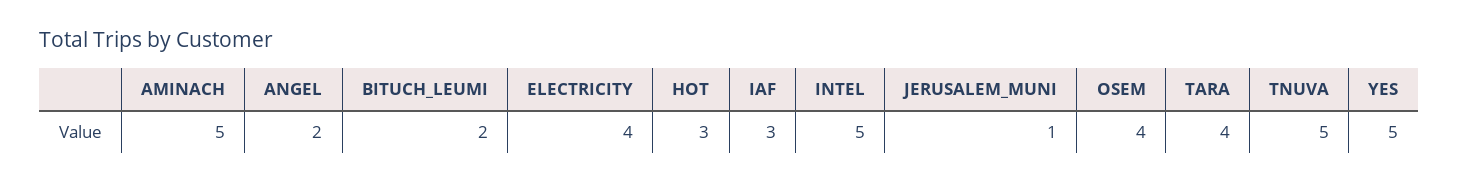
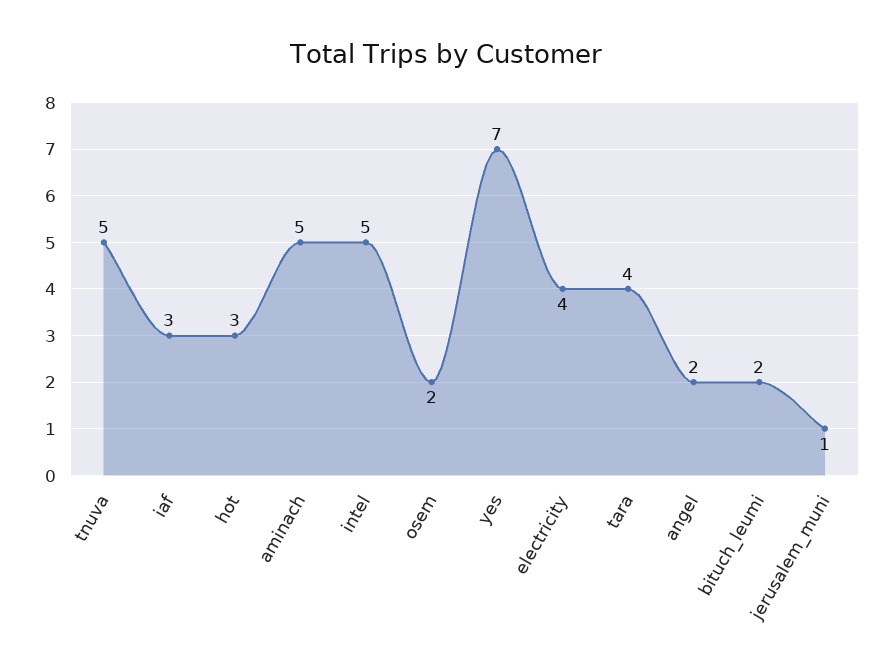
OSEM: 4 -> 2
YES: 5 -> 7

